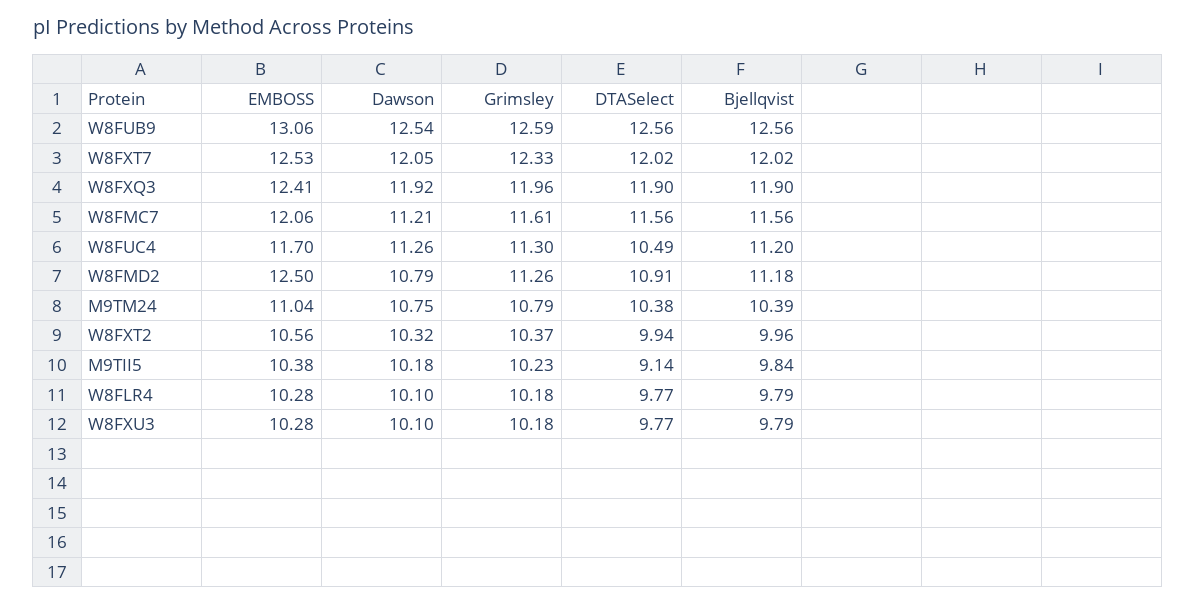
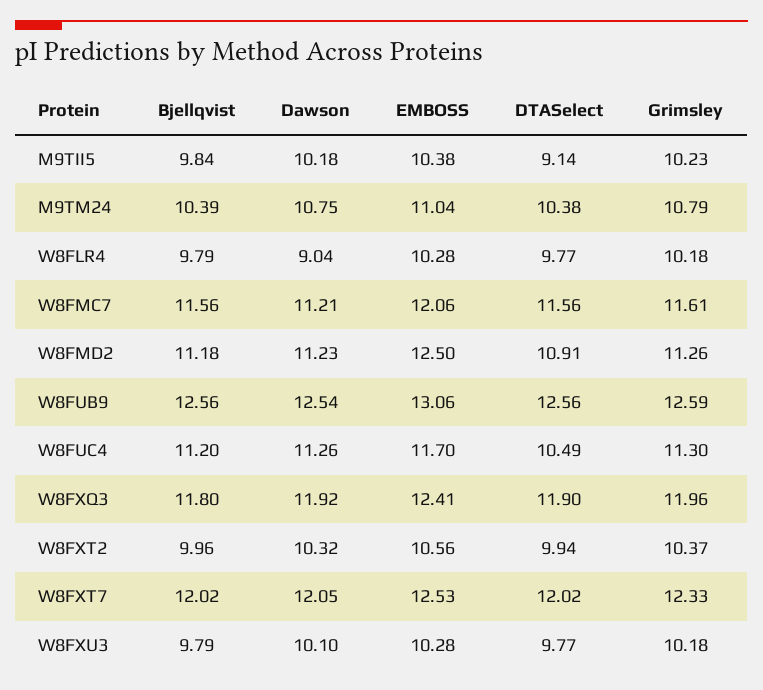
Bjellqvist, W8FXQ3: 11.9 -> 11.8
Dawson, W8FMD2: 10.79 -> 11.23
Dawson, W8FLR4: 10.1 -> 9.04

